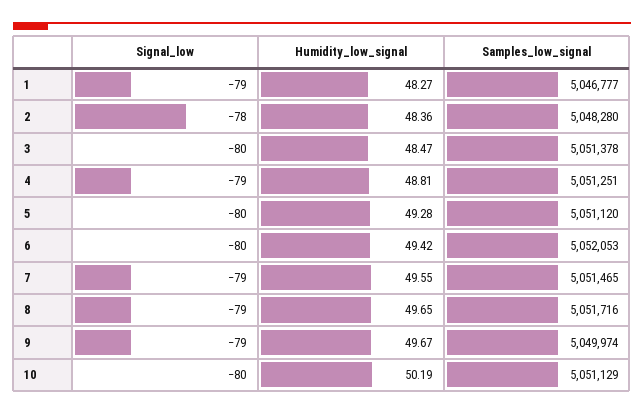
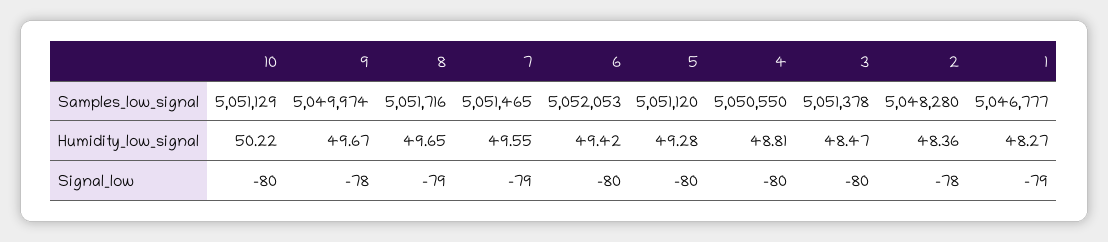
Signal_low, 4: -79 -> -80
Samples_low_signal, 4: 5051251 -> 5050550
Signal_low, 9: -79 -> -78
Humidity_low_signal, 10: 50.19 -> 50.22

